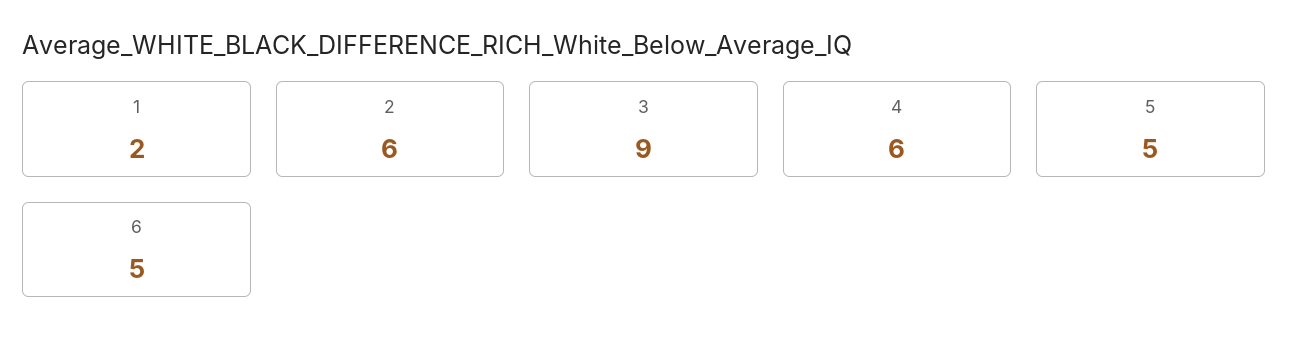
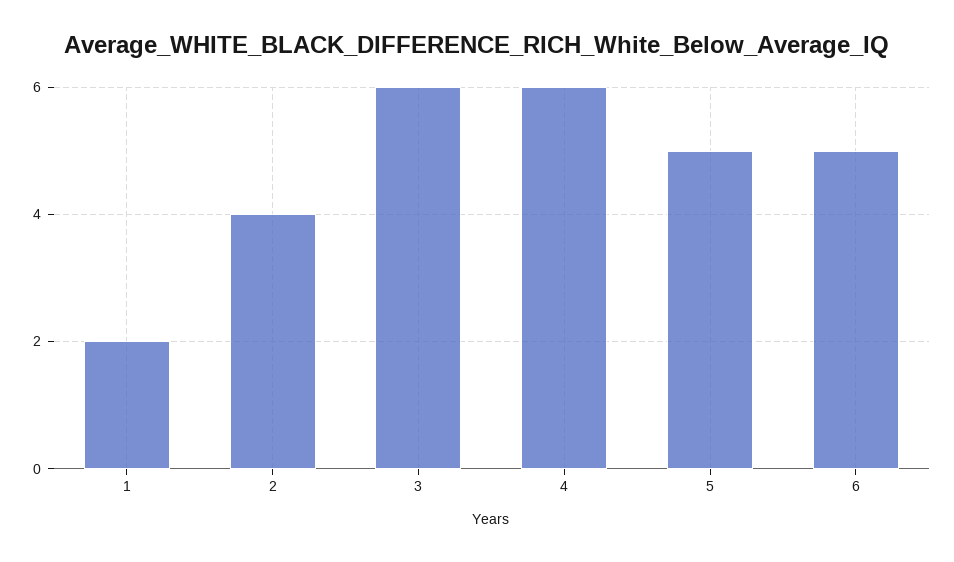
2: 6 -> 4
3: 9 -> 6

